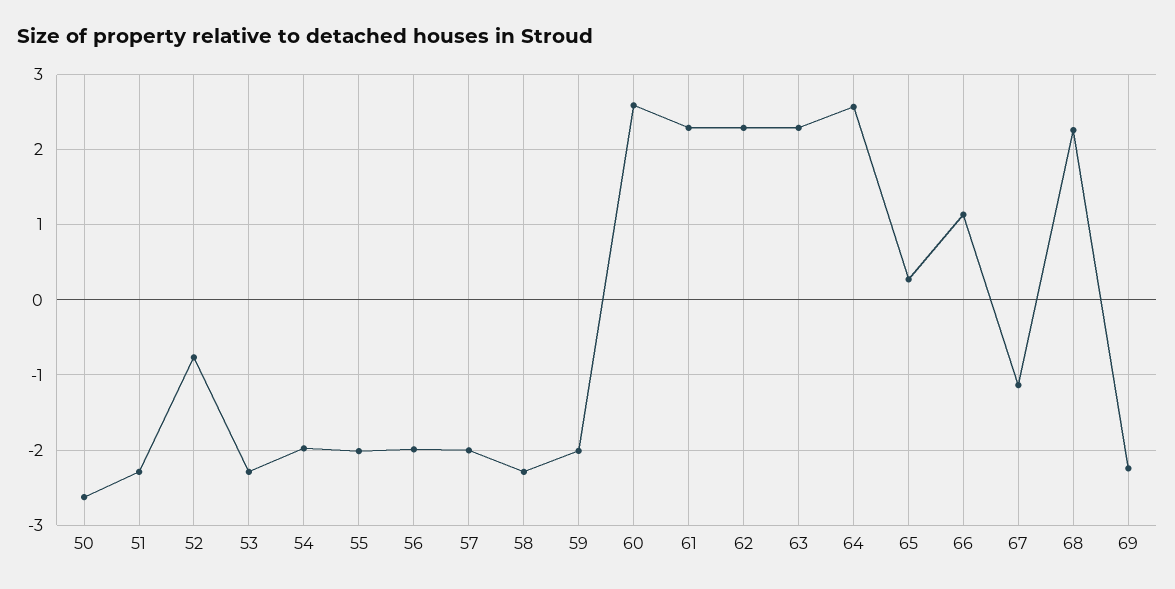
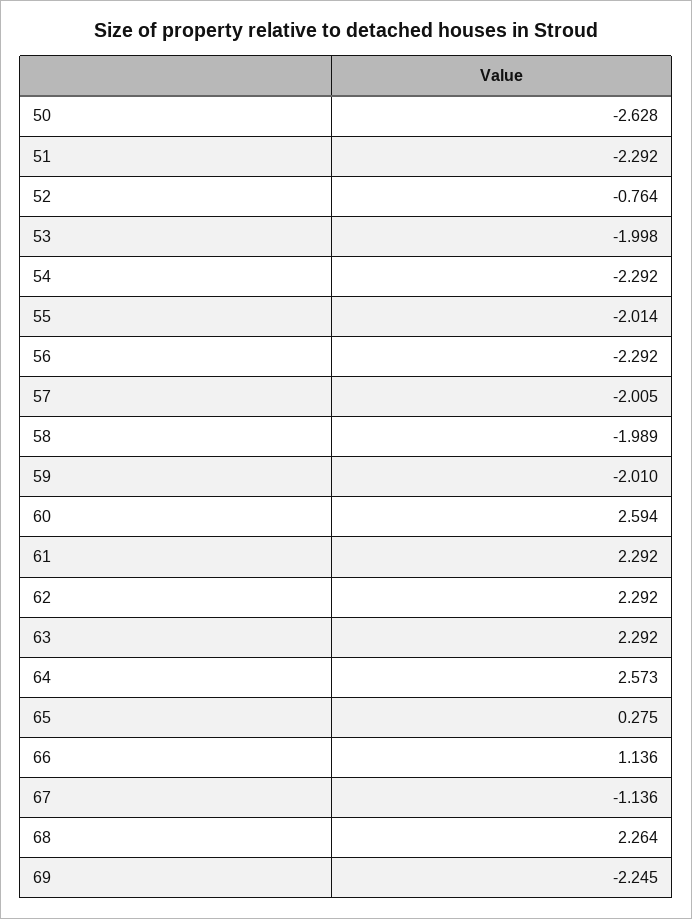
53: -2.3 -> -1.998
54: -2 -> -2.292
56: -2 -> -2.292
58: -2.3 -> -1.989

